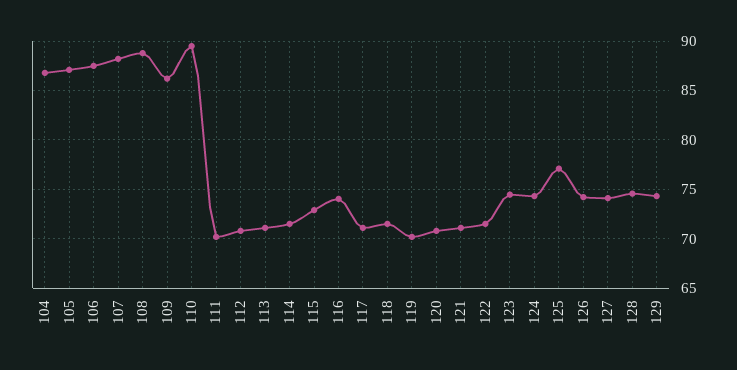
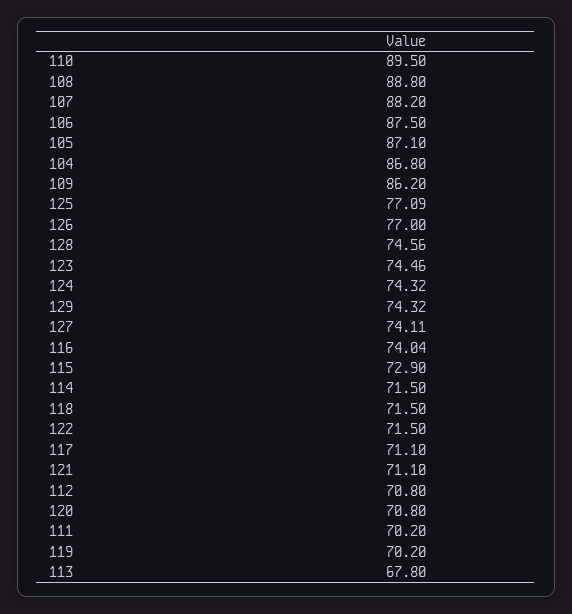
113: 71 -> 67.8
126: 74 -> 77

